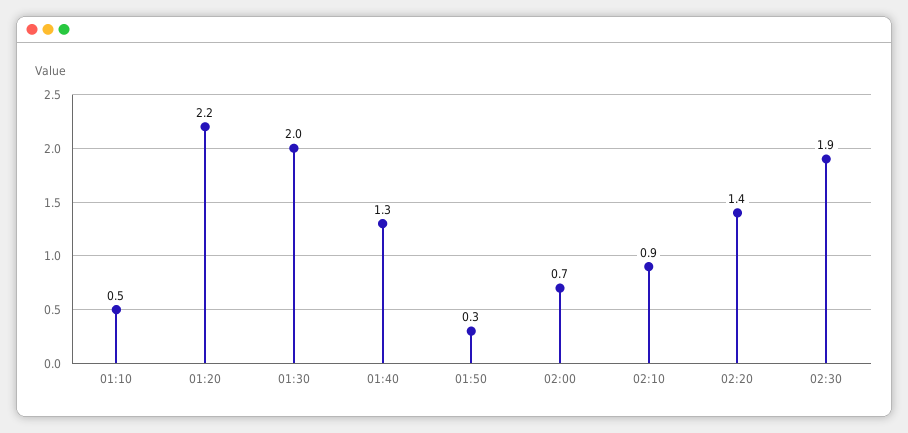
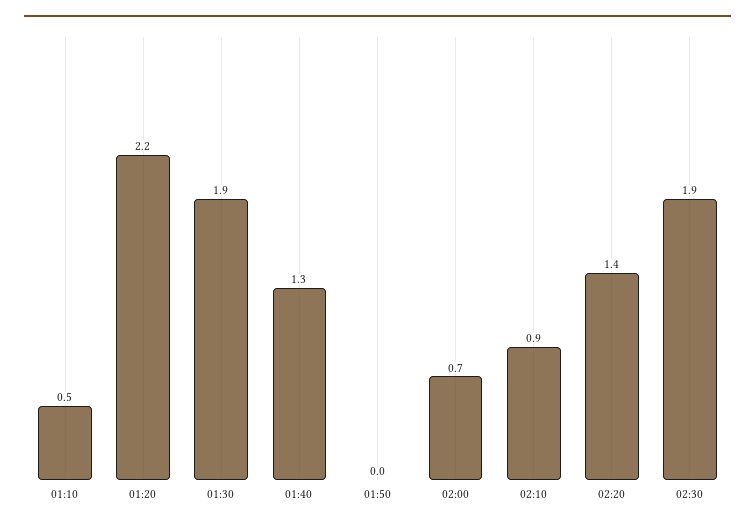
01:30: 2 -> 1.9
01:50: 0.3 -> 0

